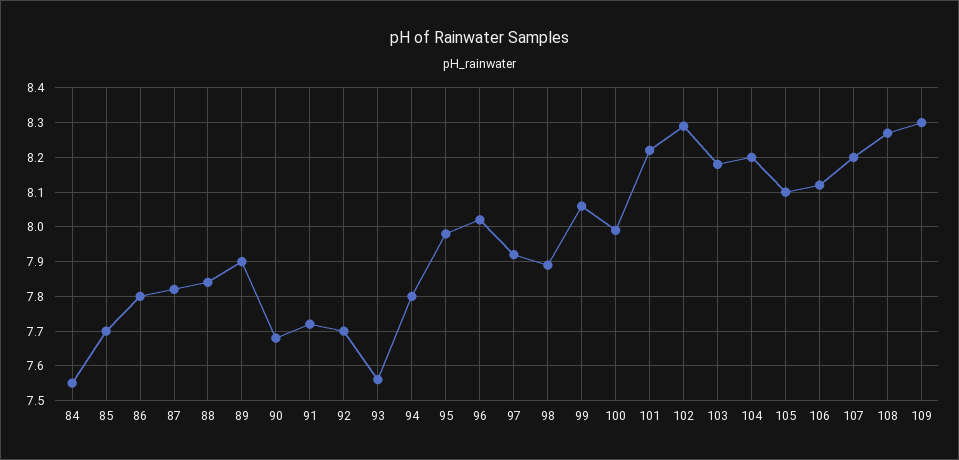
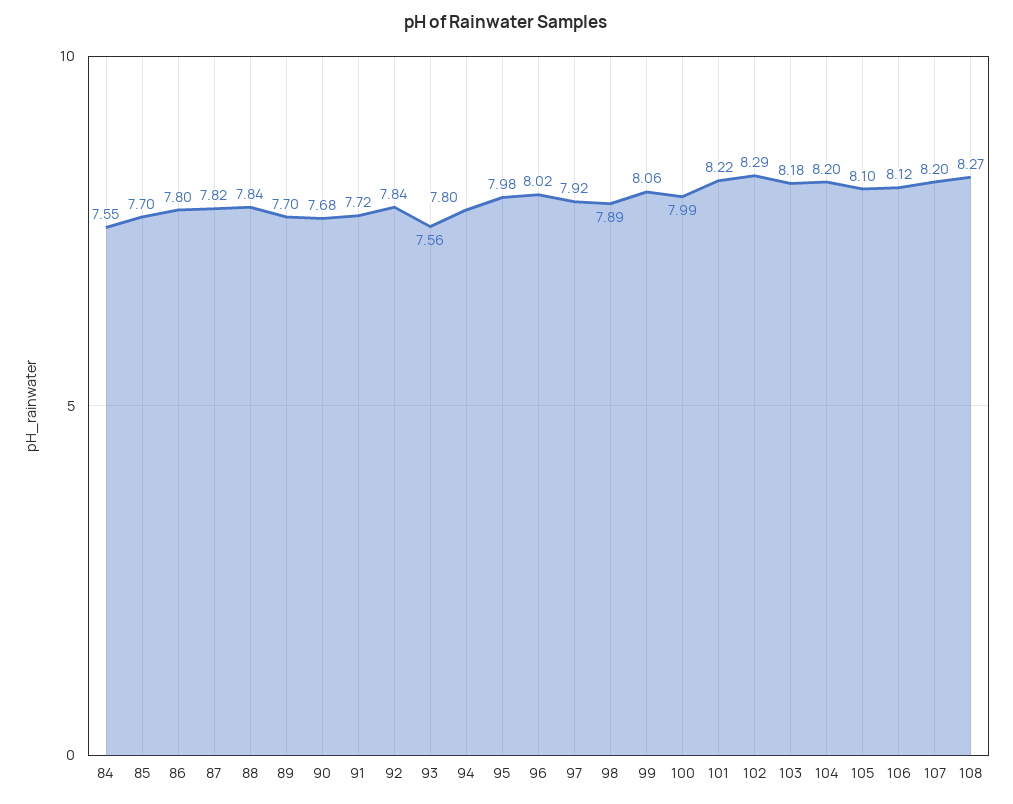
89: 7.9 -> 7.7
92: 7.7 -> 7.84
109: 8.3 -> none

